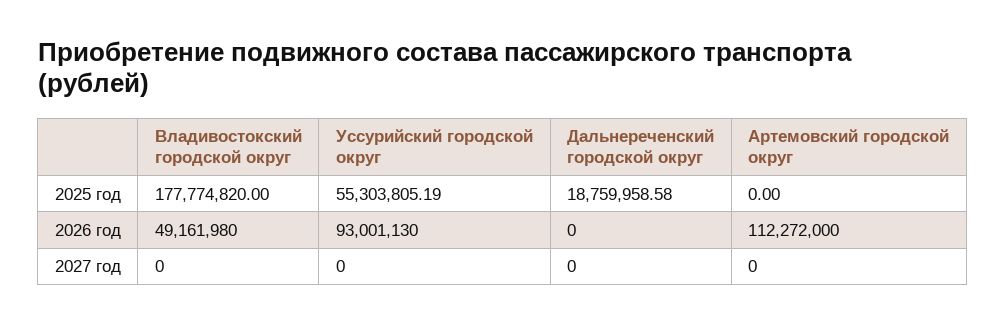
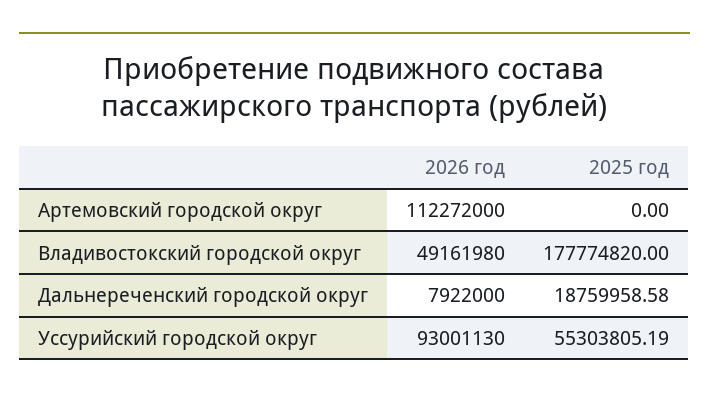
Дальнереченский городской округ, 2026 год: 0 -> 7922000
Владивостокский городской округ, 2027 год: 0 -> none
Уссурийский городской округ, 2027 год: 0 -> none
Дальнереченский городской округ, 2027 год: 0 -> none
Артемовский городской округ, 2027 год: 0 -> none

